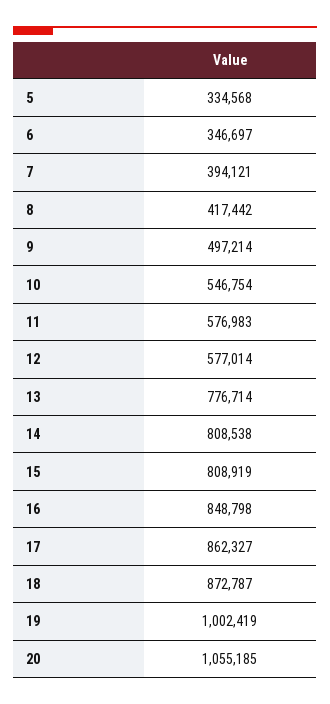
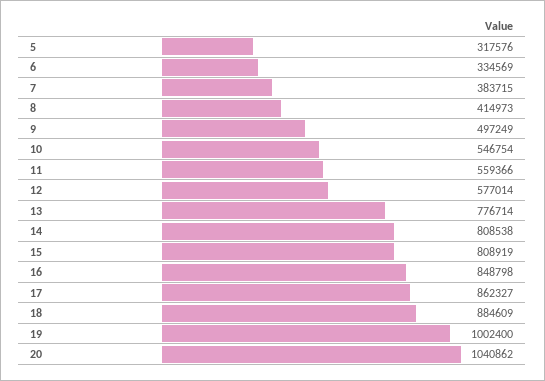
5: 334568 -> 317576
6: 346697 -> 334569
7: 394121 -> 383715
8: 417442 -> 414973
9: 497214 -> 497249
11: 576983 -> 559366
18: 872787 -> 884609
19: 1002419 -> 1002400
20: 1055185 -> 1040862

